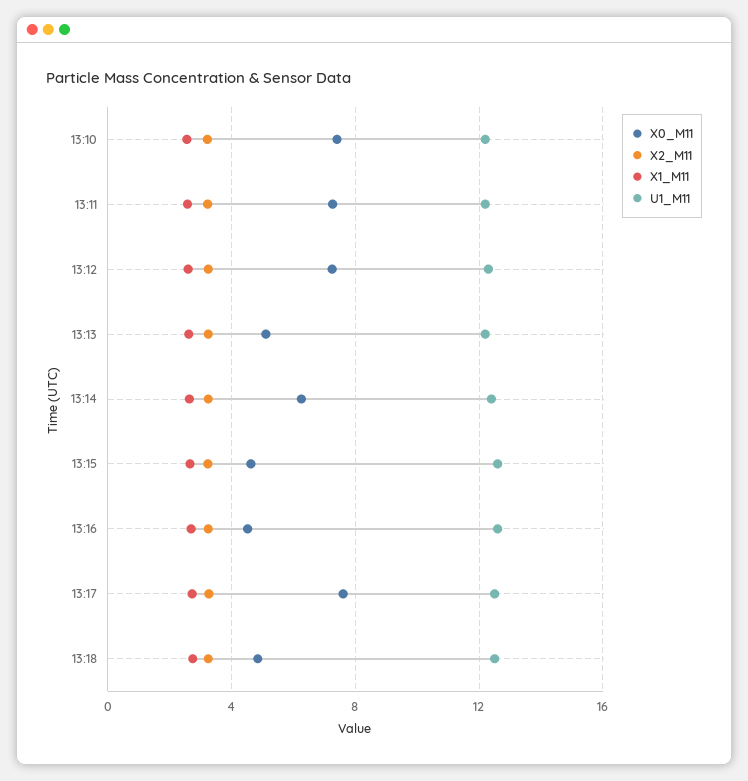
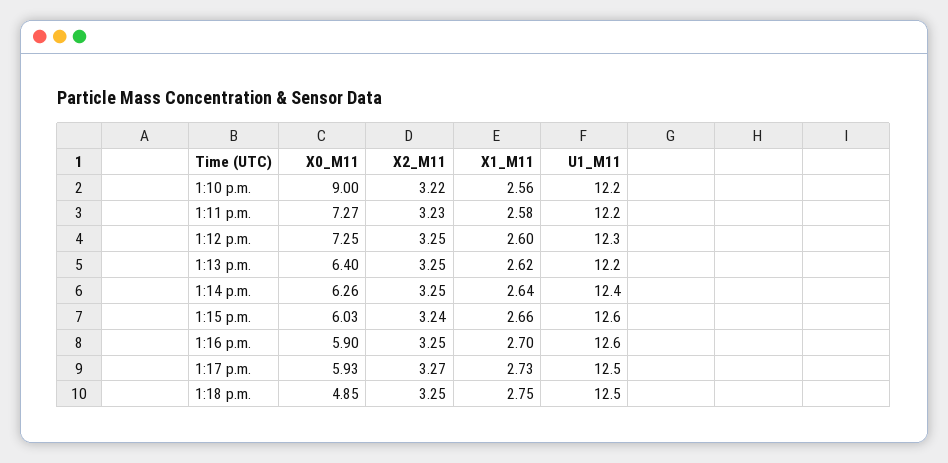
X0_M11, 13:10: 7.5 -> 9
X0_M11, 13:13: 5 -> 6.4
X0_M11, 13:15: 4.5 -> 6.03
X0_M11, 13:16: 4.5 -> 5.9
X0_M11, 13:17: 7.5 -> 5.93

